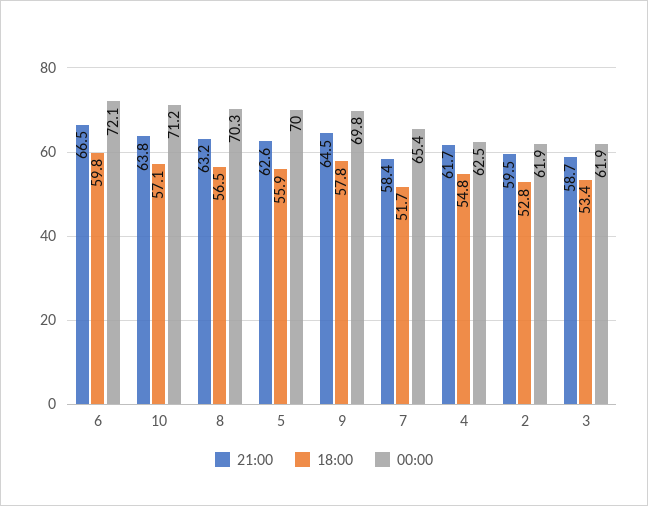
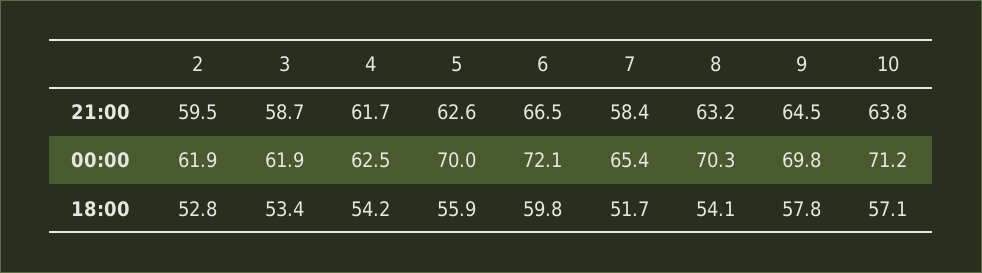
18:00, 8: 56.5 -> 54.1
18:00, 4: 54.8 -> 54.2

